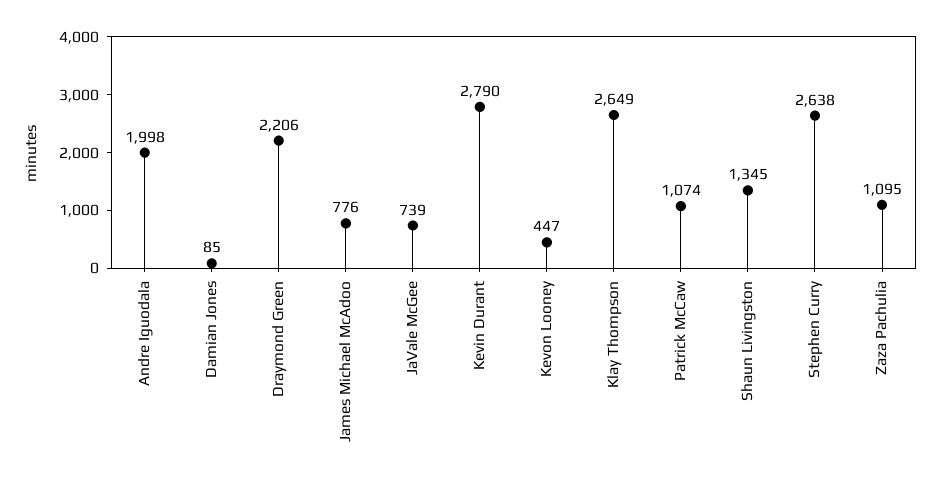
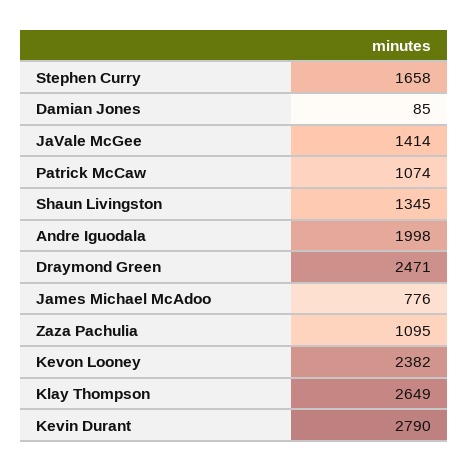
Draymond Green: 2206 -> 2471
JaVale McGee: 739 -> 1414
Kevon Looney: 447 -> 2382
Stephen Curry: 2638 -> 1658

